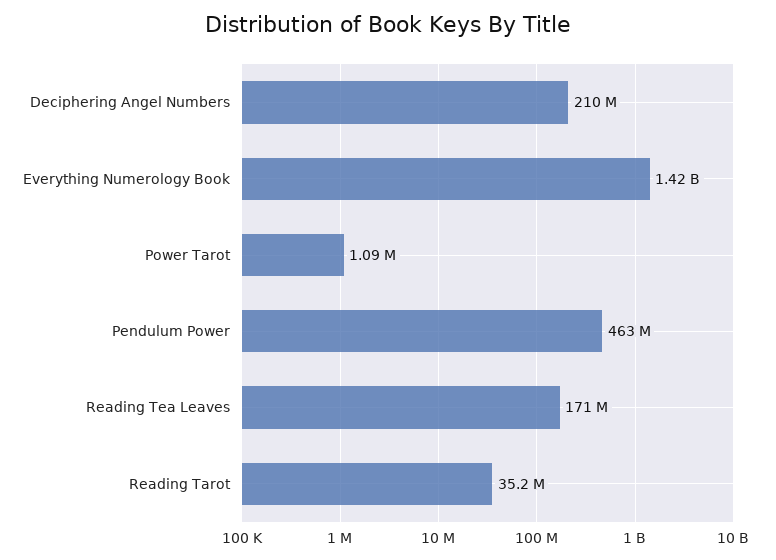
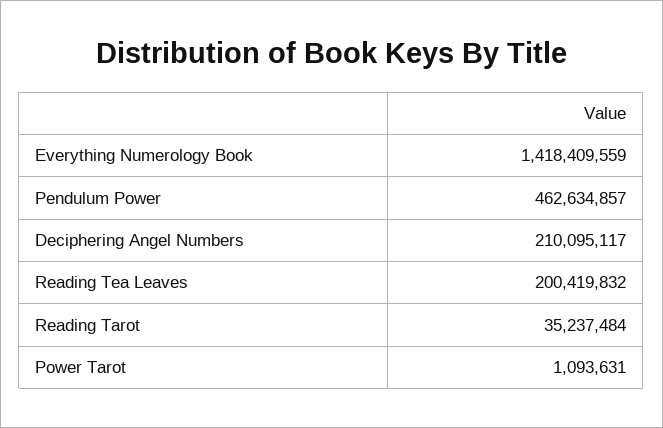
Reading Tea Leaves: 171000000 -> 200419832

